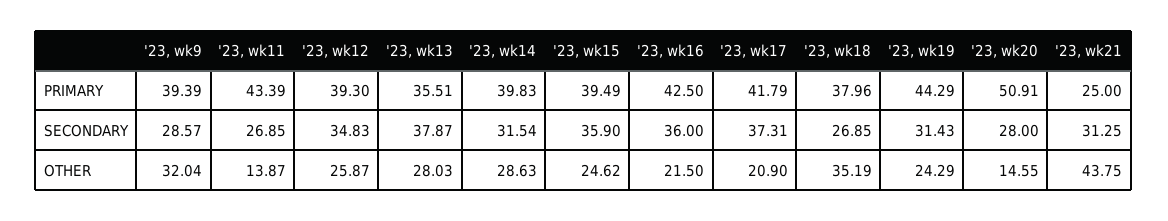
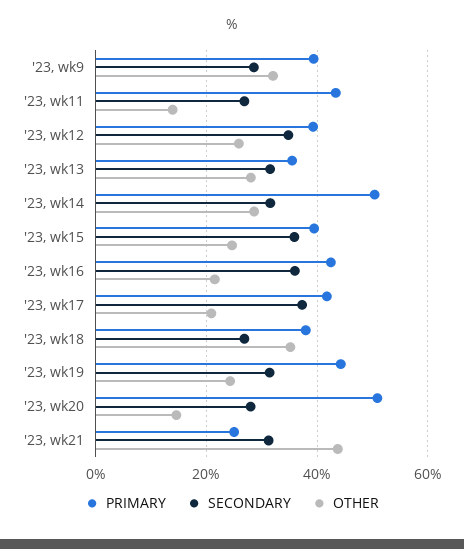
PRIMARY, '23, wk14: 39.83 -> 50
SECONDARY, '23, wk13: 37.87 -> 32

